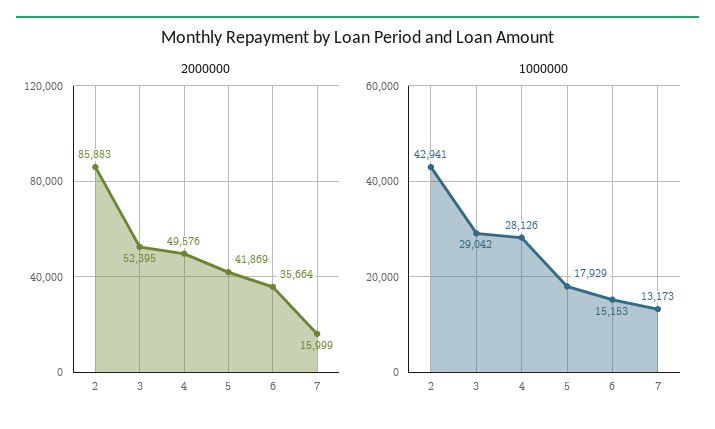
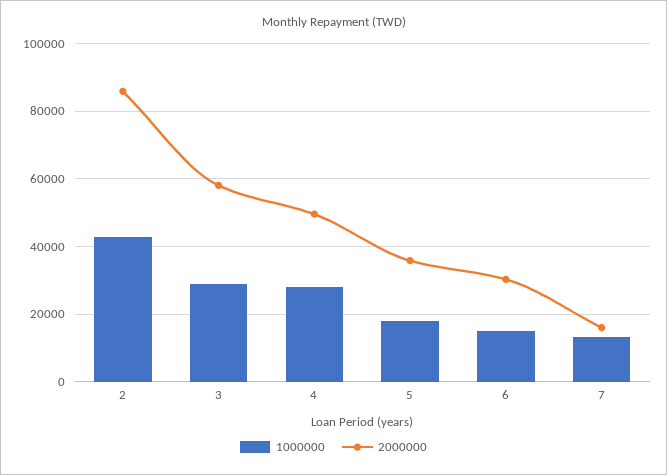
2000000, 3: 52395 -> 58000
2000000, 5: 41869 -> 36000
2000000, 6: 35664 -> 30000

